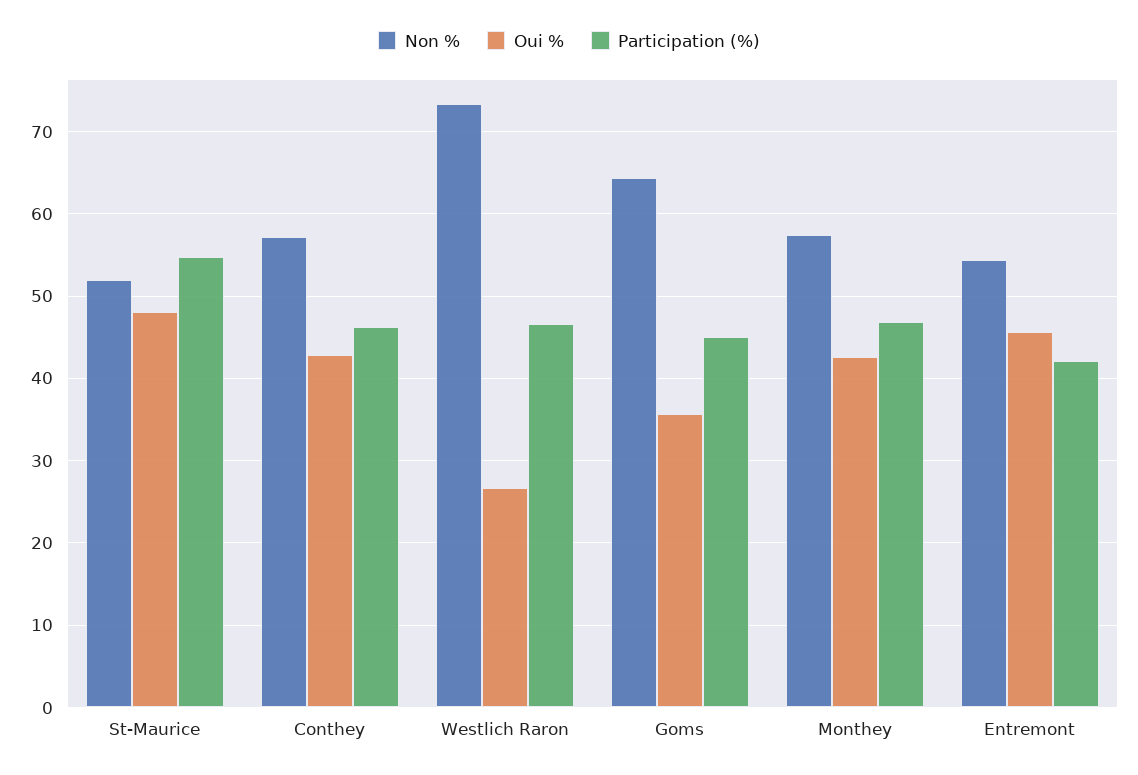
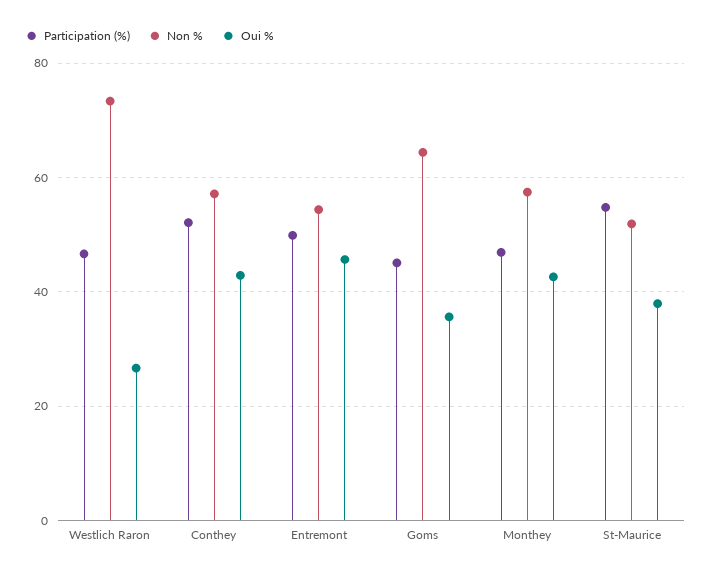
Oui %, St-Maurice: 48 -> 38
Participation (%), Conthey: 46 -> 52
Participation (%), Entremont: 42 -> 50

